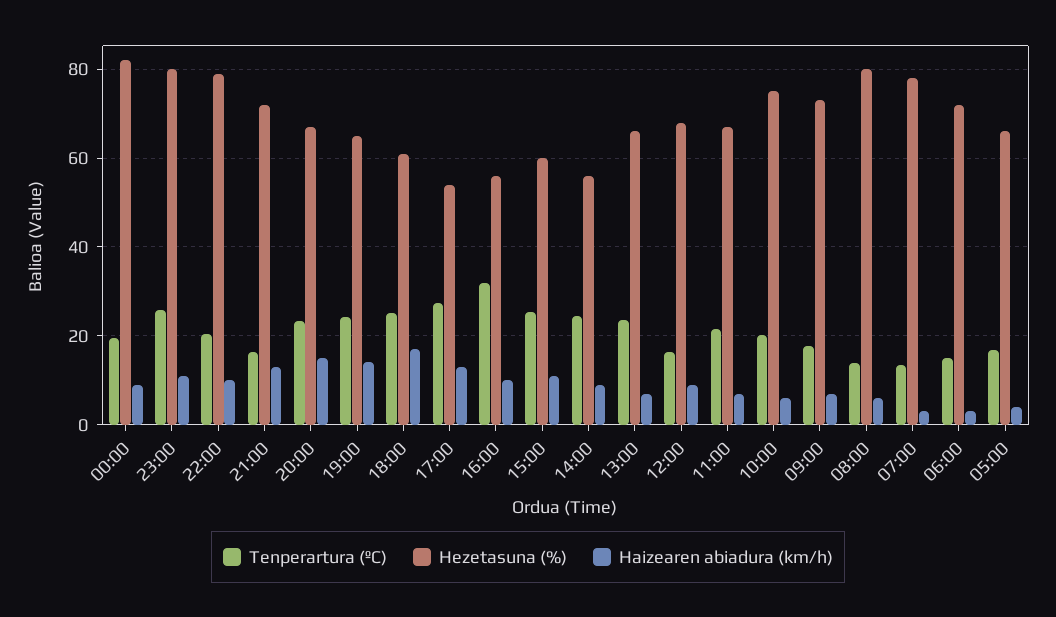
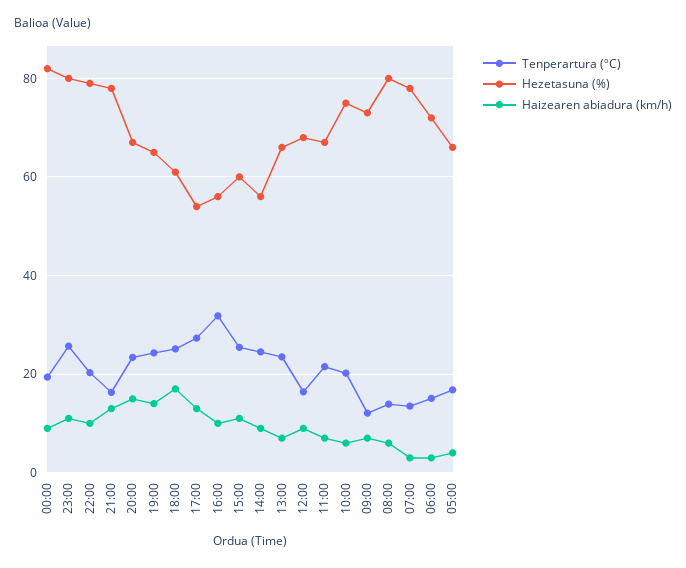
Hezetasuna (%), 21:00: 72 -> 78
Tenperartura (ºC), 09:00: 18 -> 12

